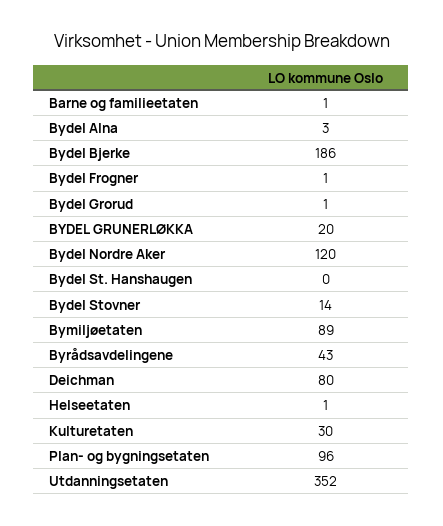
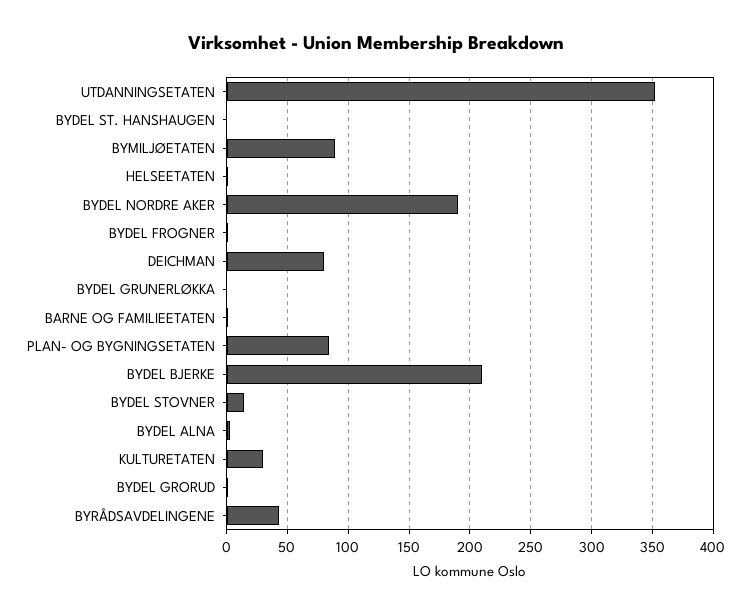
Bydel Bjerke: 186 -> 210
BYDEL GRUNERLØKKA: 20 -> 0
Bydel Nordre Aker: 120 -> 190
Plan- og bygningsetaten: 96 -> 85

